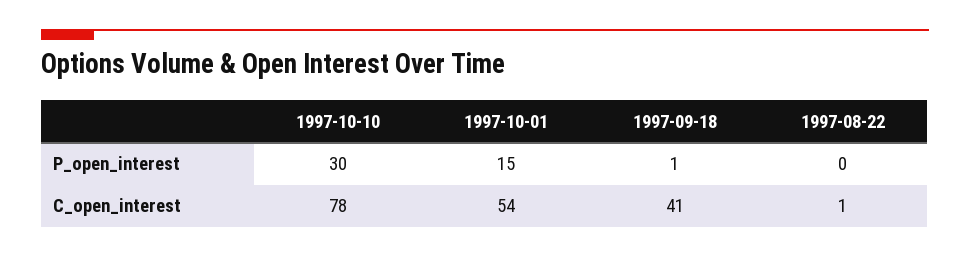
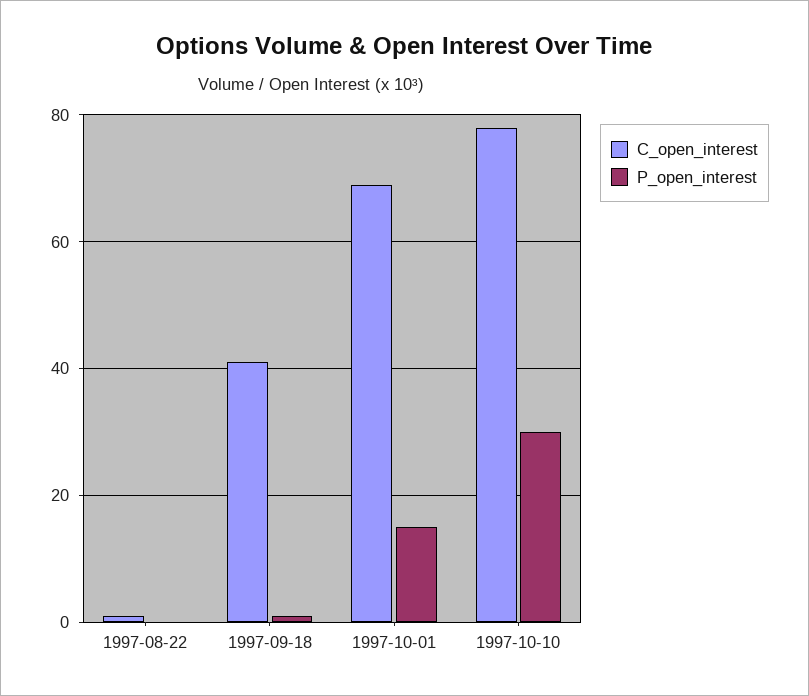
C_open_interest, 1997-10-01: 54 -> 70

